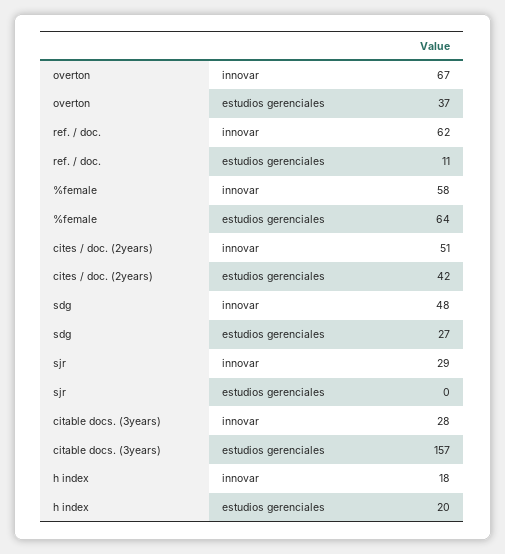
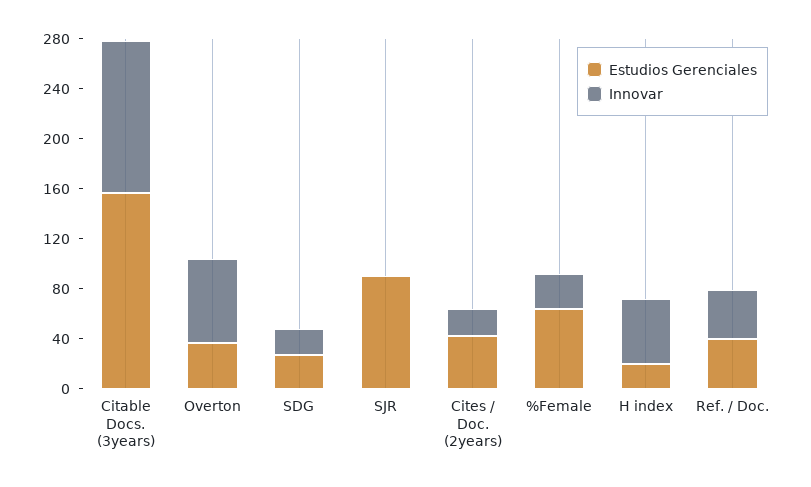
innovar, ref. / doc.: 62 -> 40
estudios gerenciales, ref. / doc.: 11 -> 40
innovar, %female: 58 -> 30
innovar, cites / doc. (2years): 51 -> 20
innovar, sdg: 48 -> 20
innovar, sjr: 29 -> 0
estudios gerenciales, sjr: 0 -> 90
innovar, citable docs. (3years): 28 -> 120
innovar, h index: 18 -> 50

